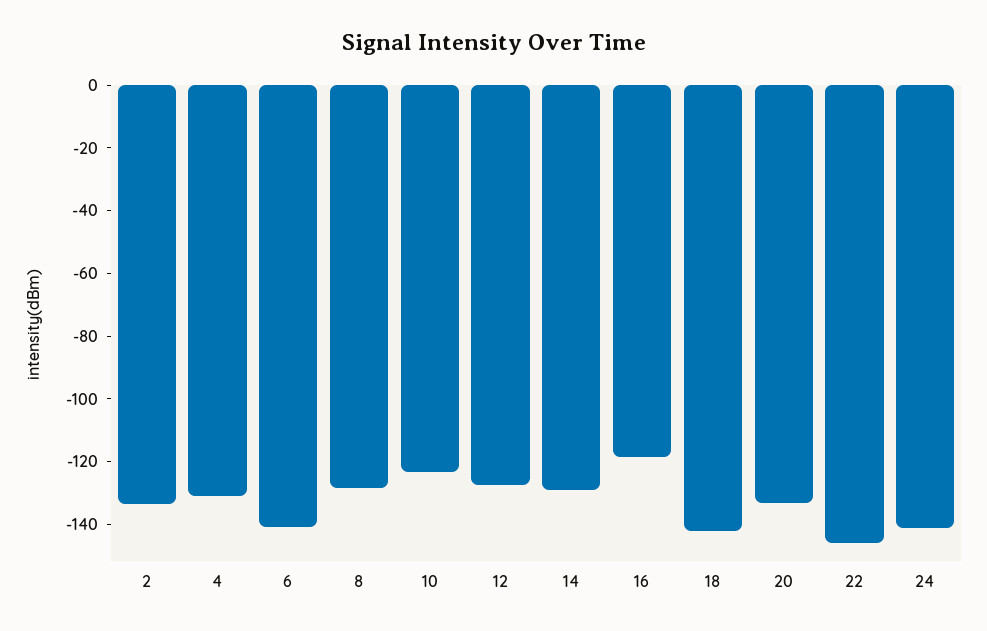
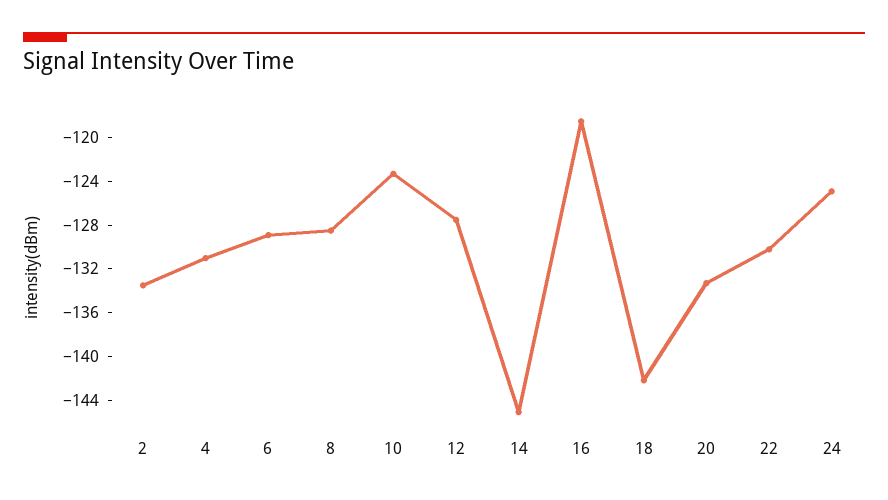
6: -140 -> -129
14: -130 -> -145
22: -145 -> -130
24: -140 -> -125

